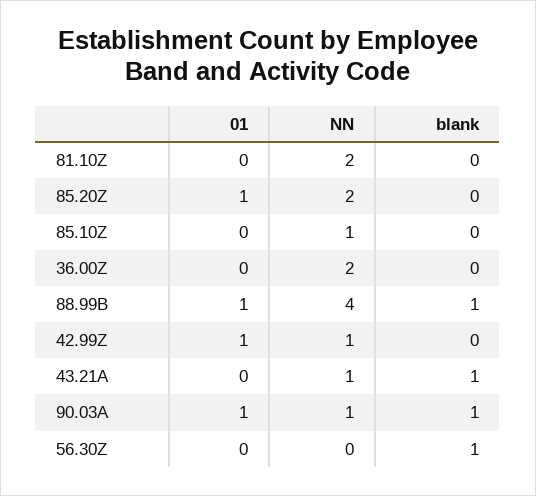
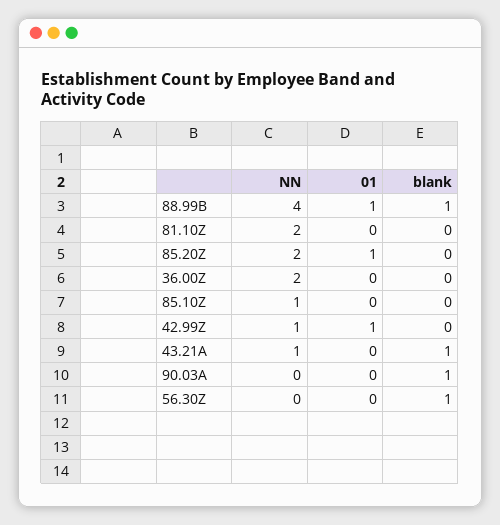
01, 90.03A: 1 -> 0
NN, 90.03A: 1 -> 0

